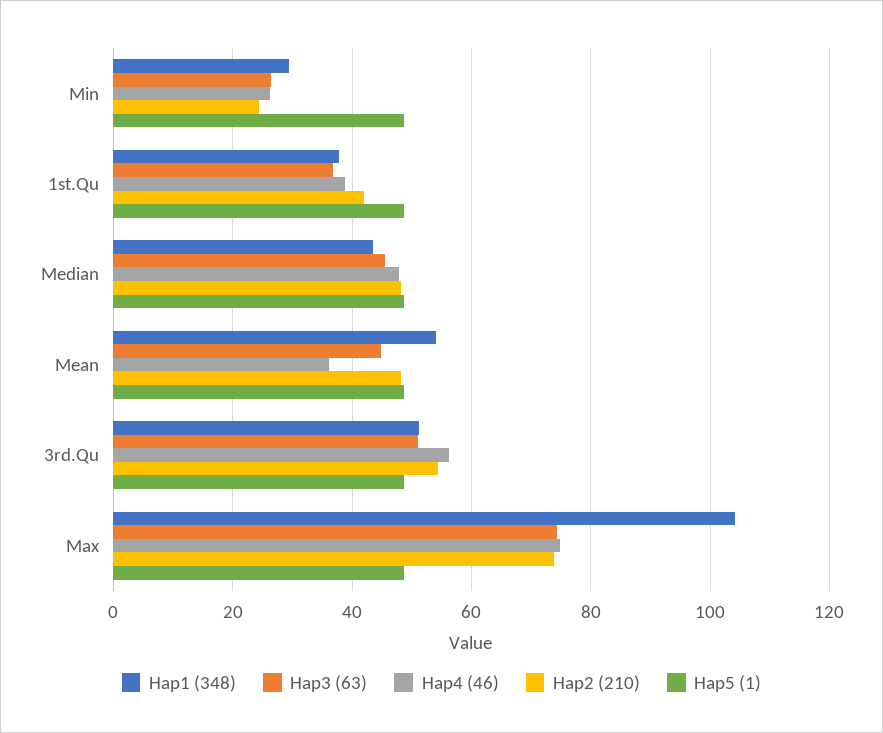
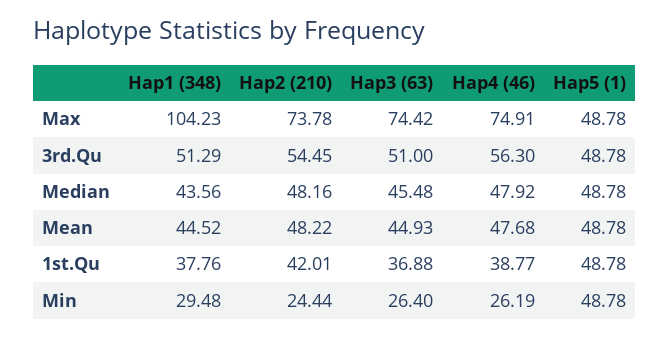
Hap1 (348), Mean: 54 -> 44.52
Hap4 (46), Mean: 36 -> 47.68

